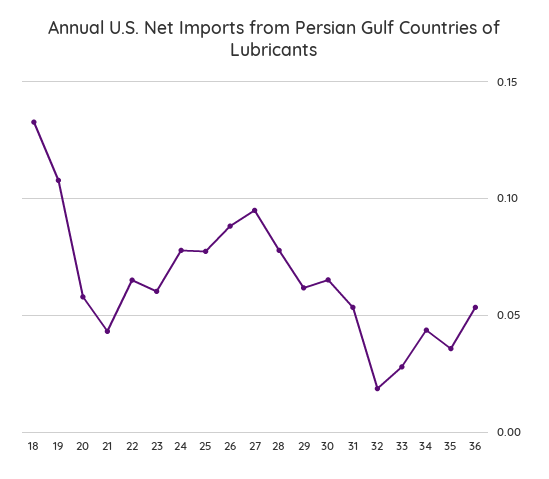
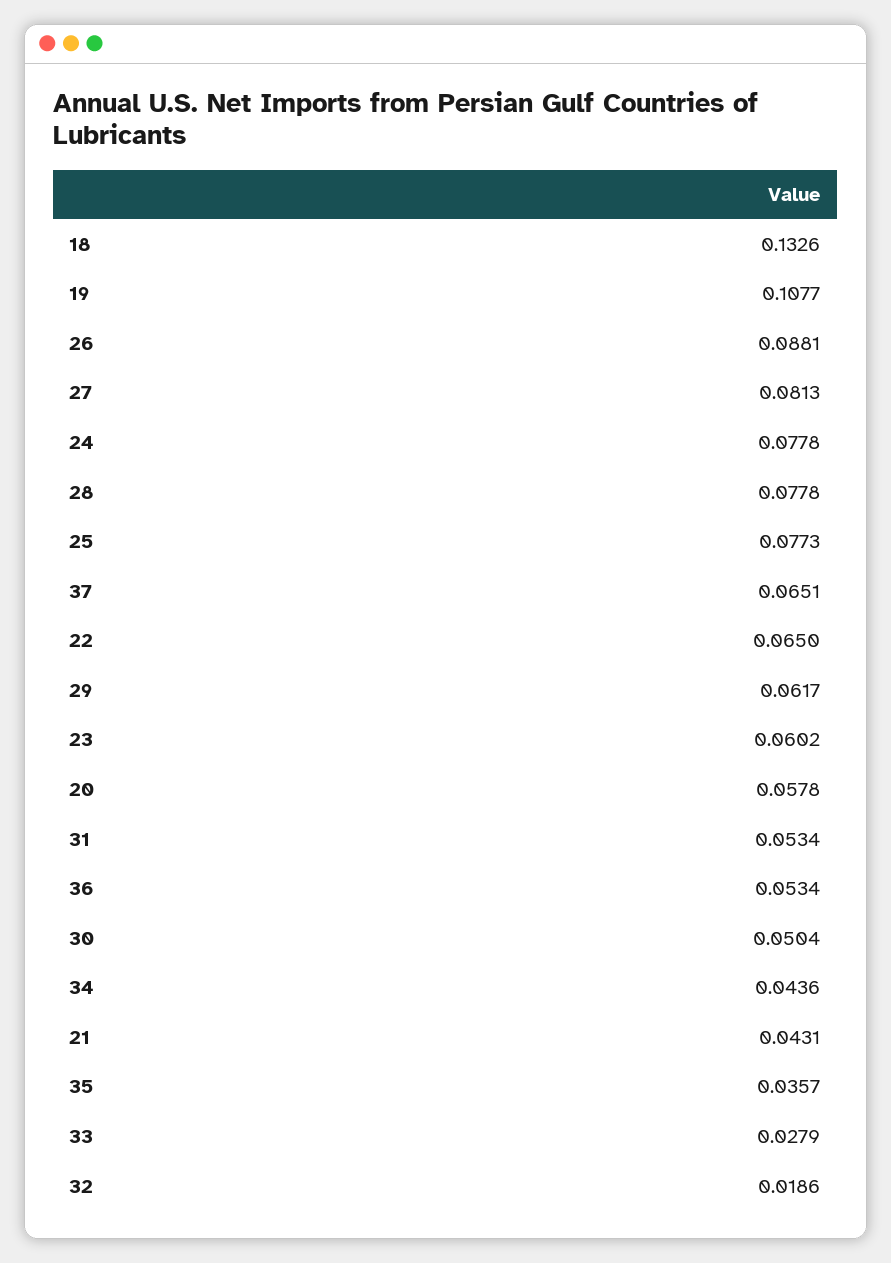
27: 0.095 -> 0.0813
30: 0.065 -> 0.0504
37: none -> 0.0651

